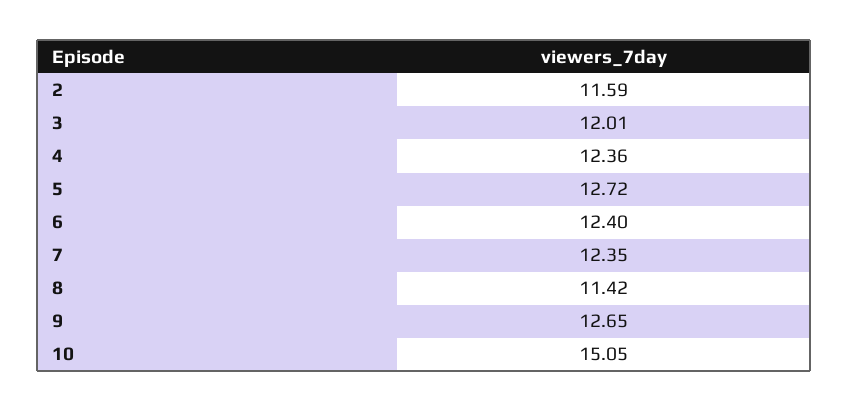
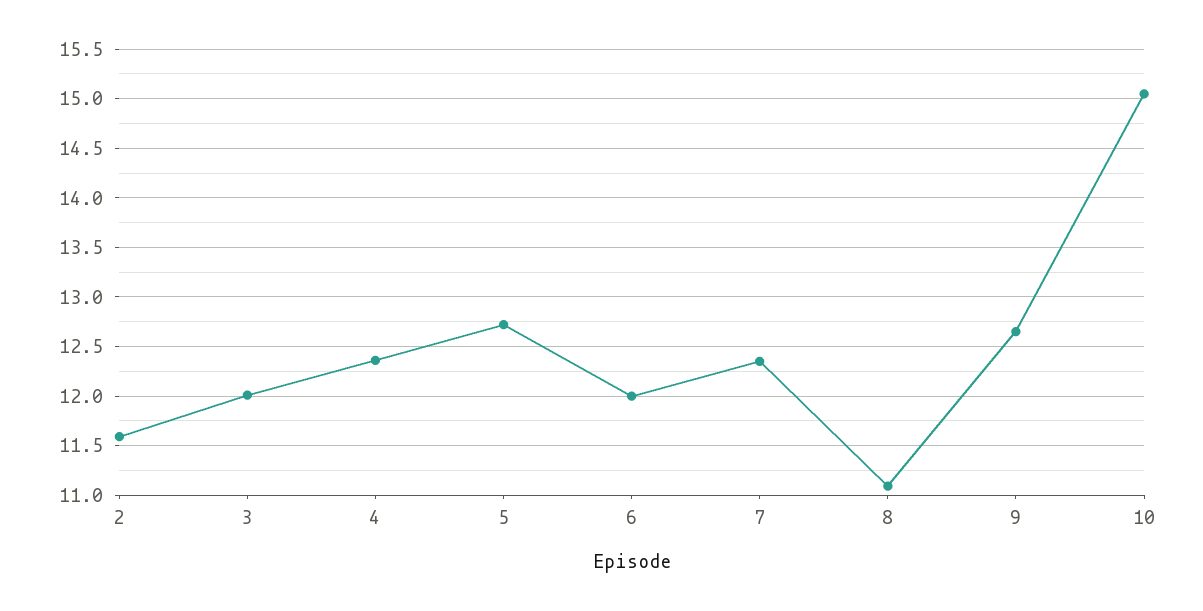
6: 12.4 -> 12
8: 11.42 -> 11.1

